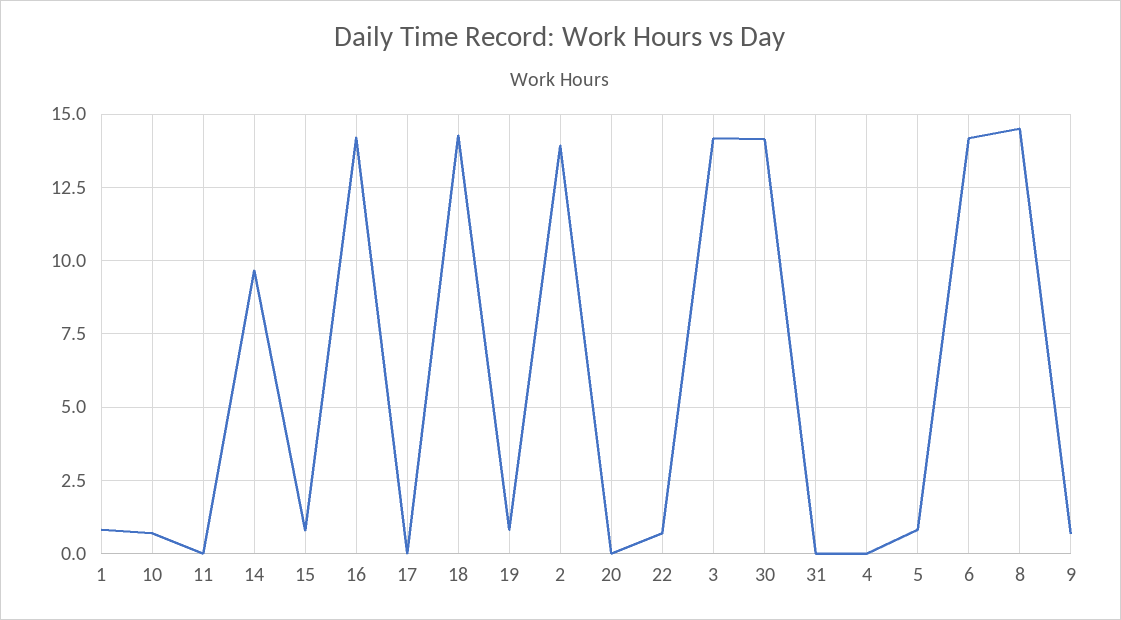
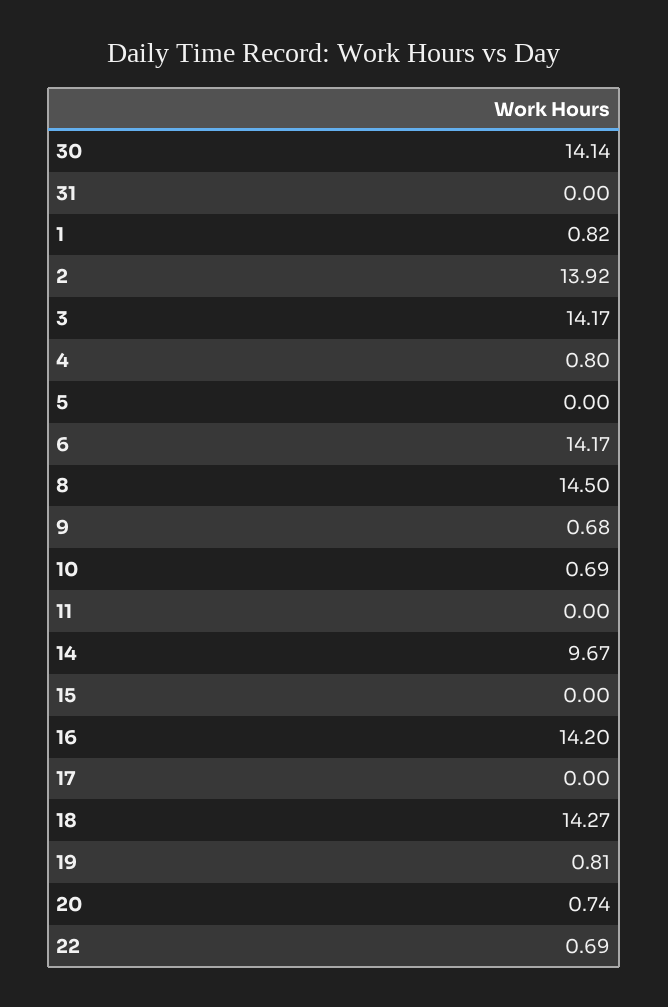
15: 0.75 -> 0
20: 0 -> 0.74
4: 0 -> 0.8
5: 0.75 -> 0

